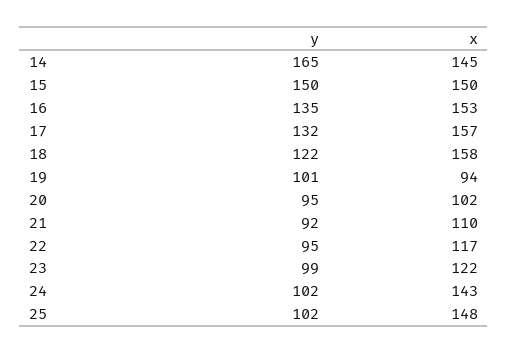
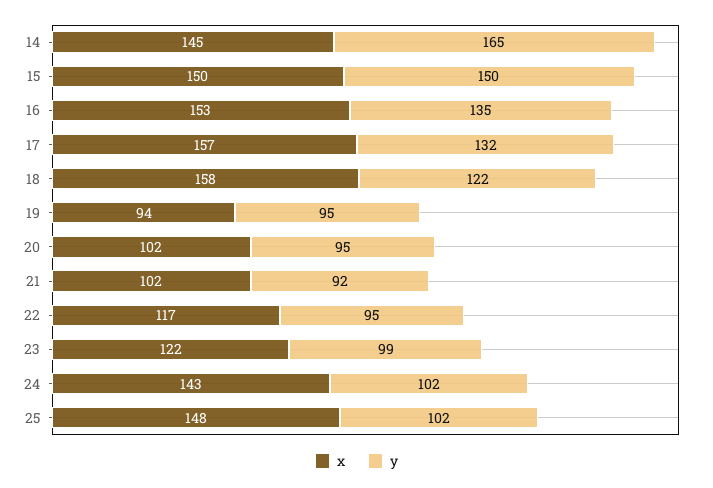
y, 19: 101 -> 95
x, 21: 110 -> 102

